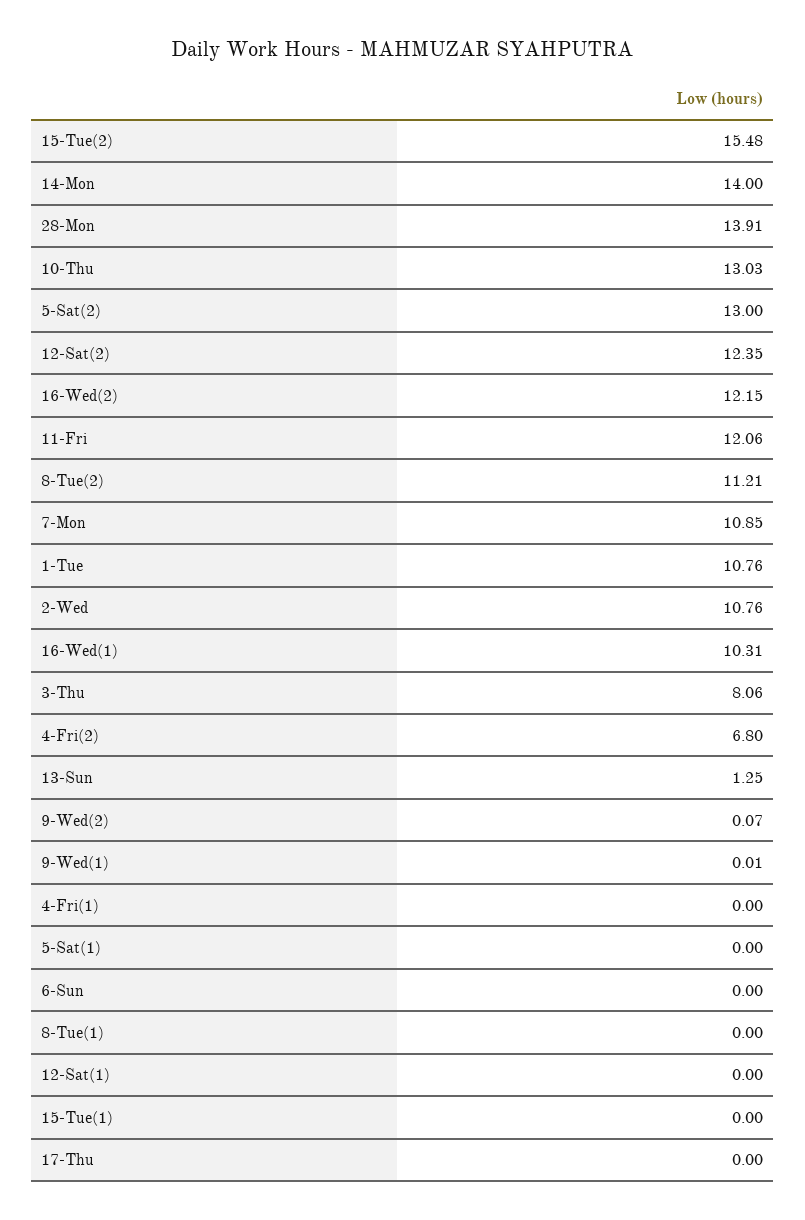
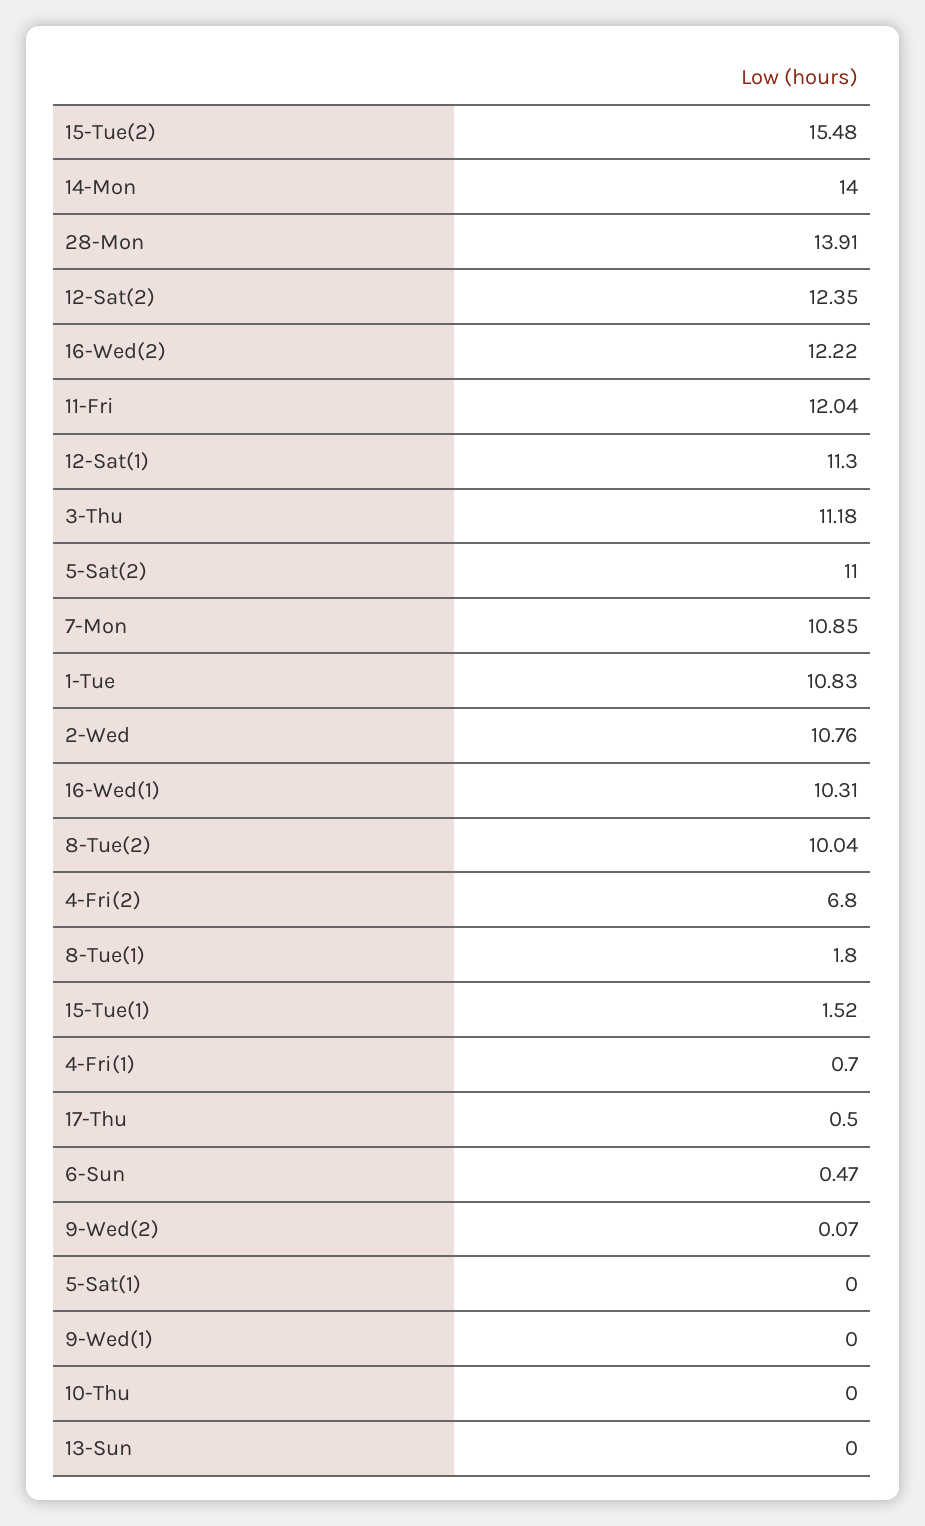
10-Thu: 13.03 -> 0
5-Sat(2): 13 -> 11
16-Wed(2): 12.15 -> 12.22
11-Fri: 12.06 -> 12.04
8-Tue(2): 11.21 -> 10.04
1-Tue: 10.76 -> 10.83
3-Thu: 8.06 -> 11.18
13-Sun: 1.25 -> 0
9-Wed(1): 0.01 -> 0
4-Fri(1): 0 -> 0.7
6-Sun: 0 -> 0.47
8-Tue(1): 0 -> 1.8
12-Sat(1): 0 -> 11.3
15-Tue(1): 0 -> 1.52
17-Thu: 0 -> 0.5

